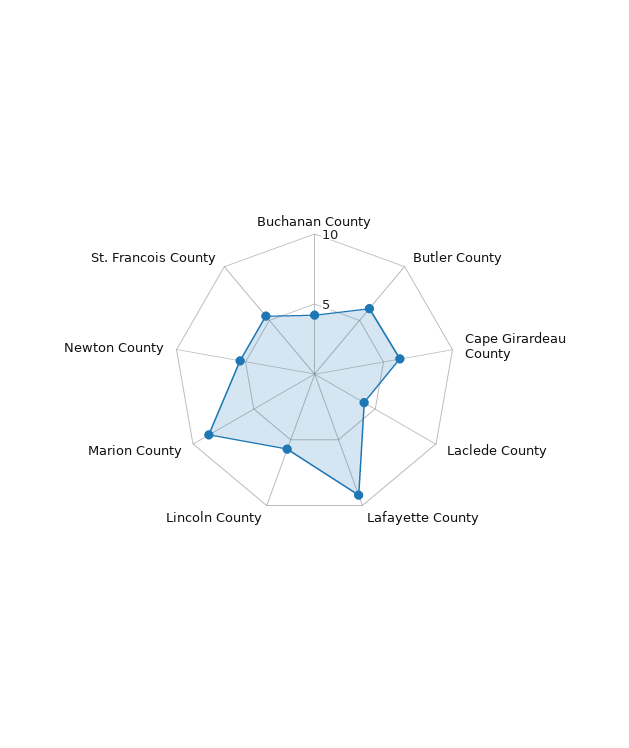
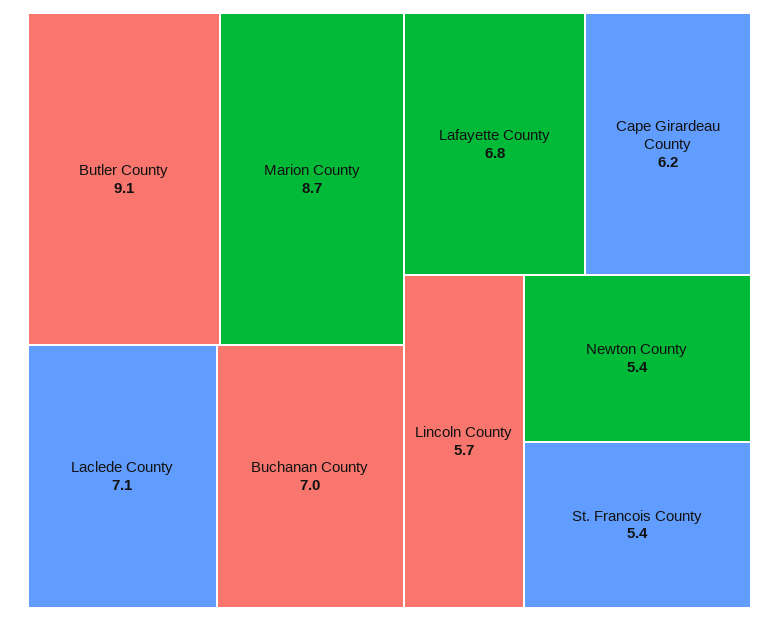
Buchanan County: 4 -> 7
Butler County: 6 -> 9.1
Laclede County: 4 -> 7.1
Lafayette County: 9 -> 6.8

